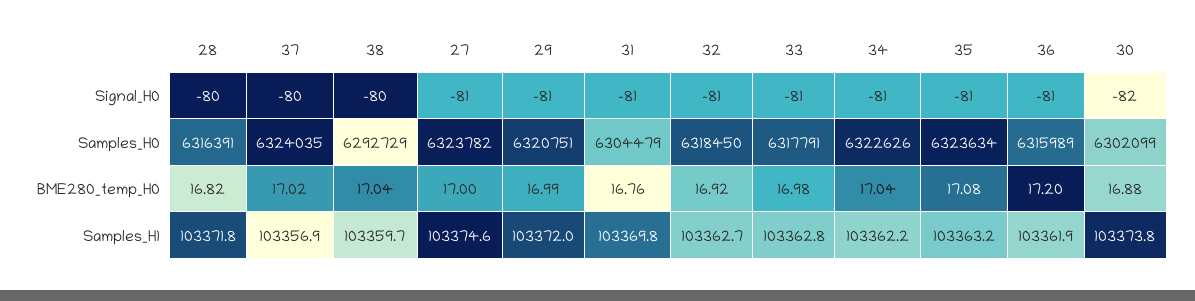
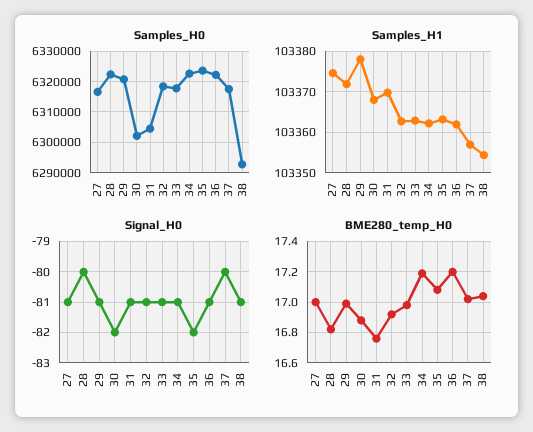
Signal_H0, 38: -80 -> -81
Signal_H0, 35: -81 -> -82
Samples_H0, 28: 6316391 -> 6322000
Samples_H0, 37: 6324035 -> 6318000
Samples_H0, 27: 6323782 -> 6316000
Samples_H0, 36: 6315989 -> 6322000
BME280_temp_H0, 34: 17.04 -> 17.2
Samples_H1, 38: 103359.7 -> 103354
Samples_H1, 29: 103372 -> 103378
Samples_H1, 30: 103373.8 -> 103368

